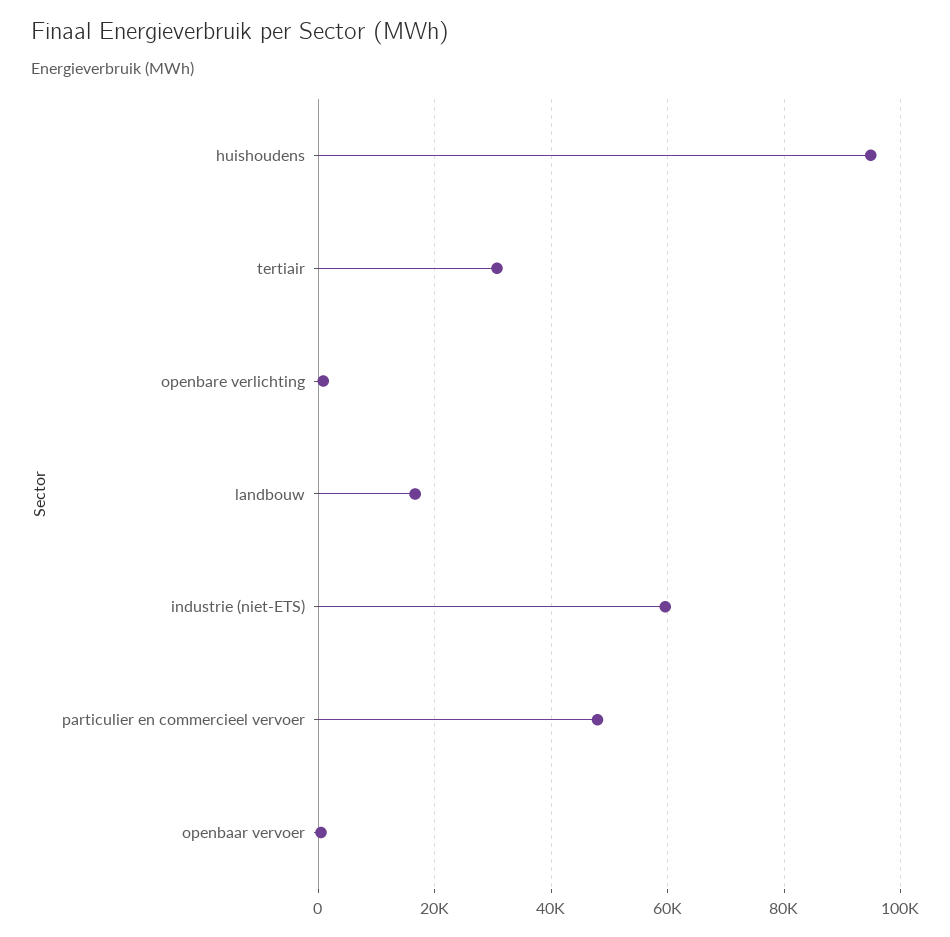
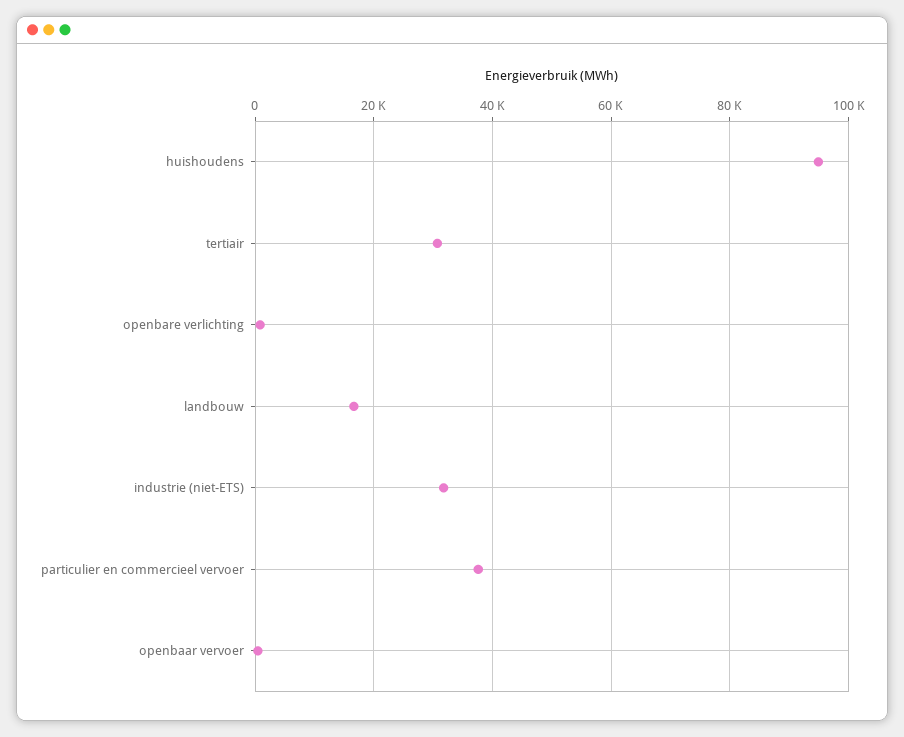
industrie (niet-ETS): 60000 -> 32000
particulier en commercieel vervoer: 48000 -> 38000

